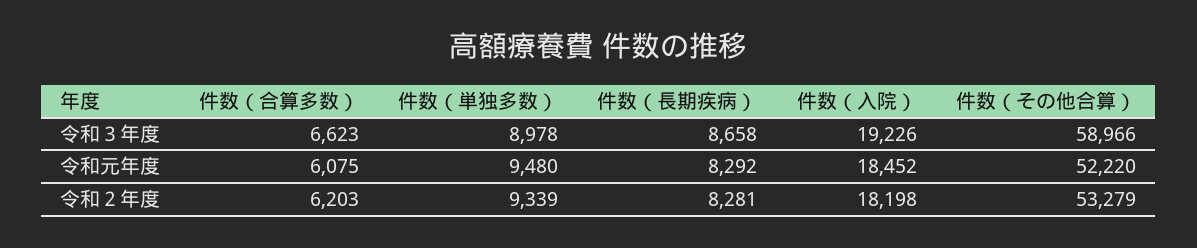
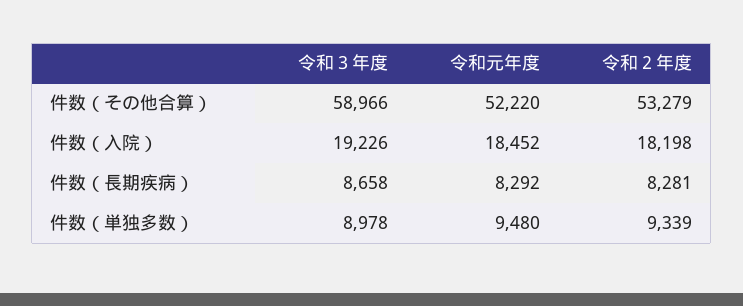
件数（合算多数）, 令和３年度: 6623 -> none
件数（合算多数）, 令和元年度: 6075 -> none
件数（合算多数）, 令和２年度: 6203 -> none

